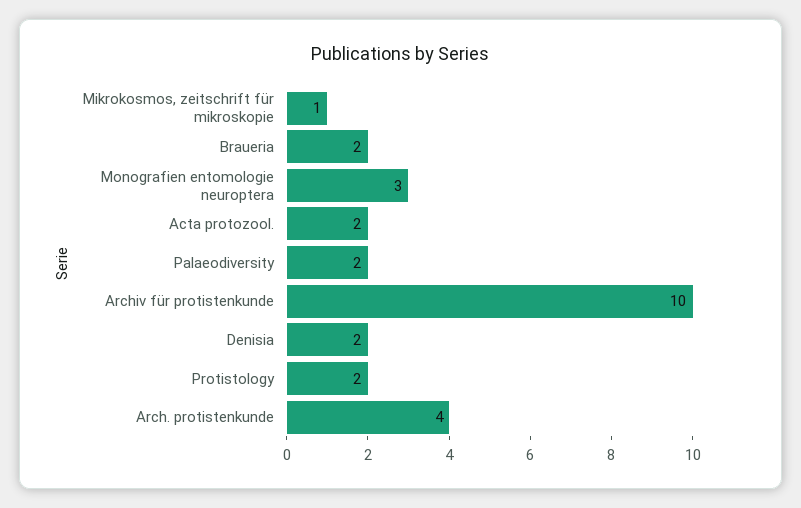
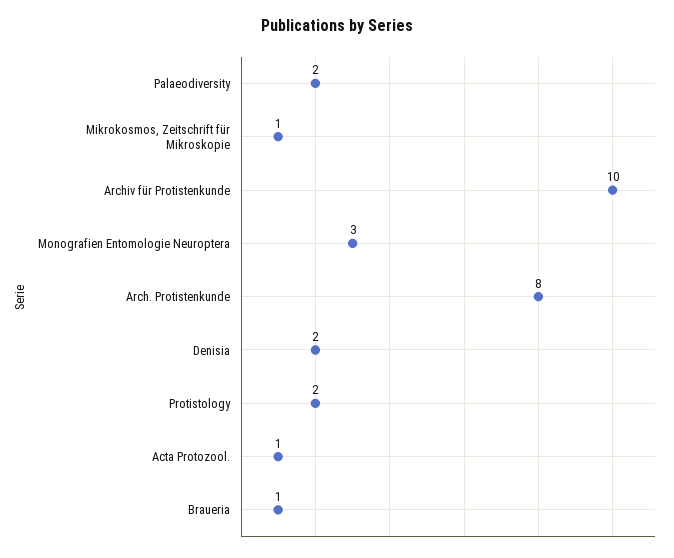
Braueria: 2 -> 1
Acta protozool.: 2 -> 1
Arch. protistenkunde: 4 -> 8

